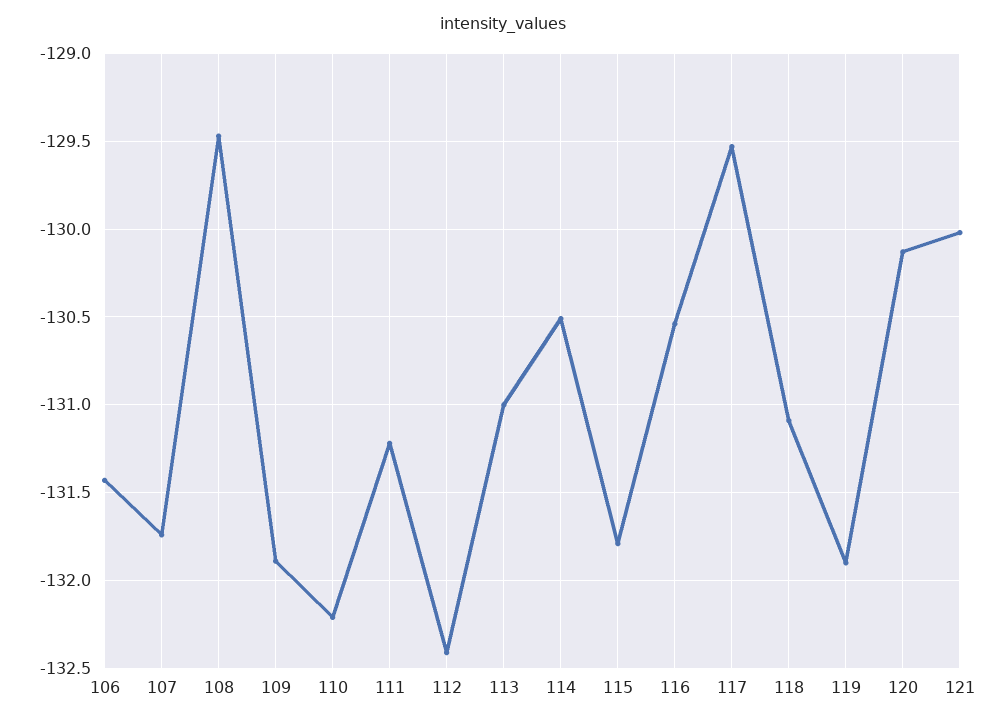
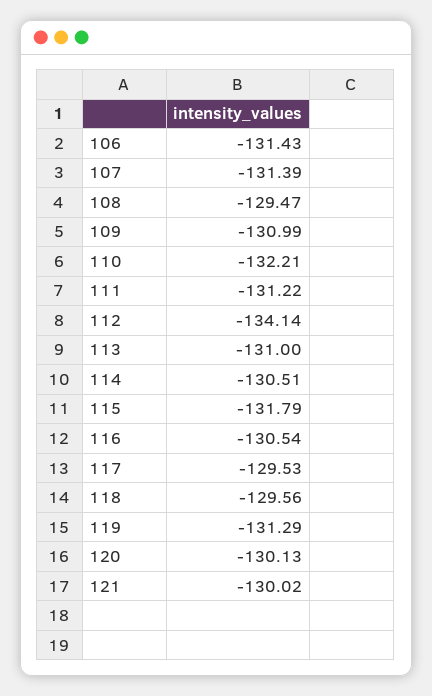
107: -131.75 -> -131.39
109: -131.9 -> -130.99
112: -132.4 -> -134.14
118: -131.1 -> -129.56
119: -131.9 -> -131.29

